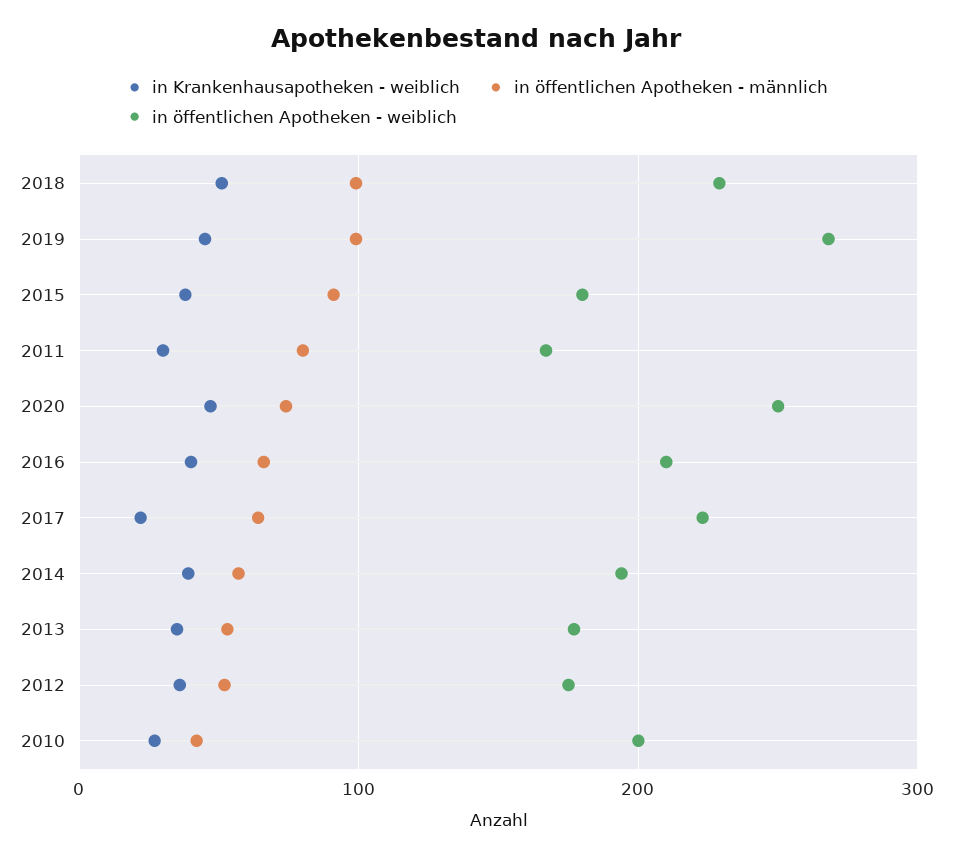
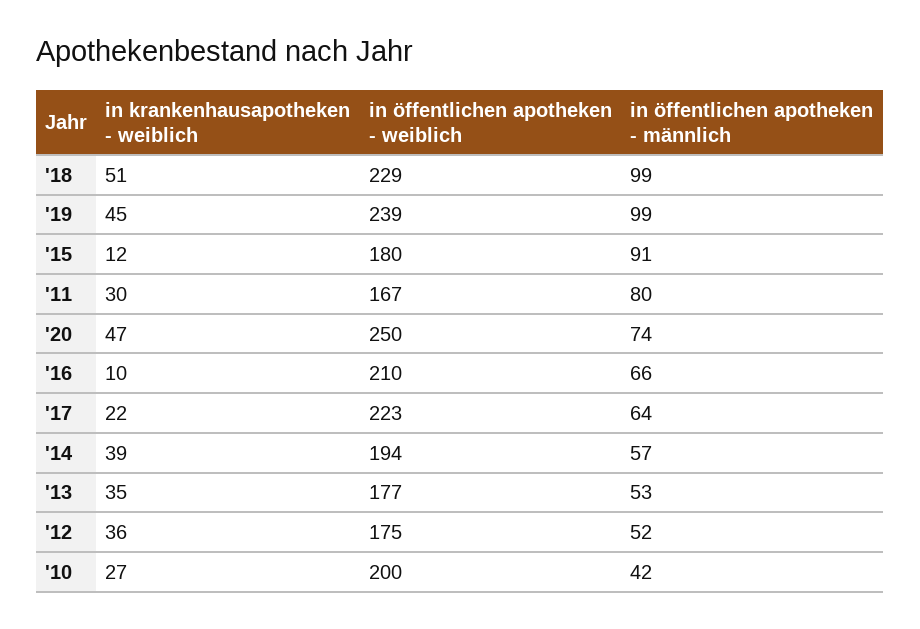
in öffentlichen Apotheken - weiblich, 2019: 270 -> 239
in Krankenhausapotheken - weiblich, 2015: 40 -> 12
in Krankenhausapotheken - weiblich, 2016: 40 -> 10

